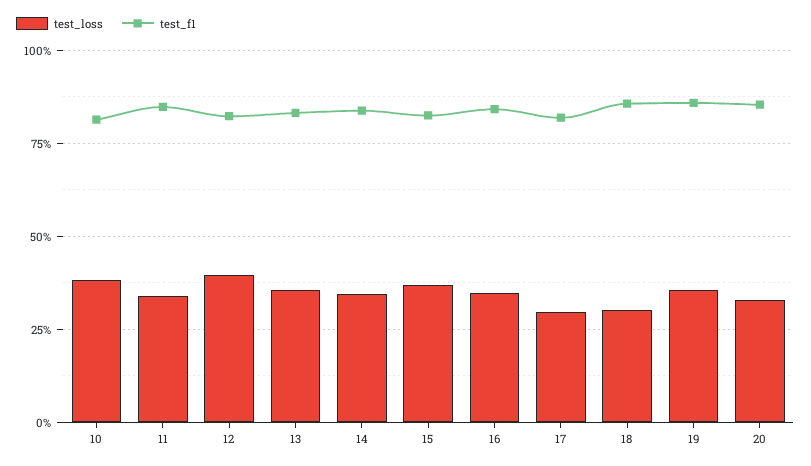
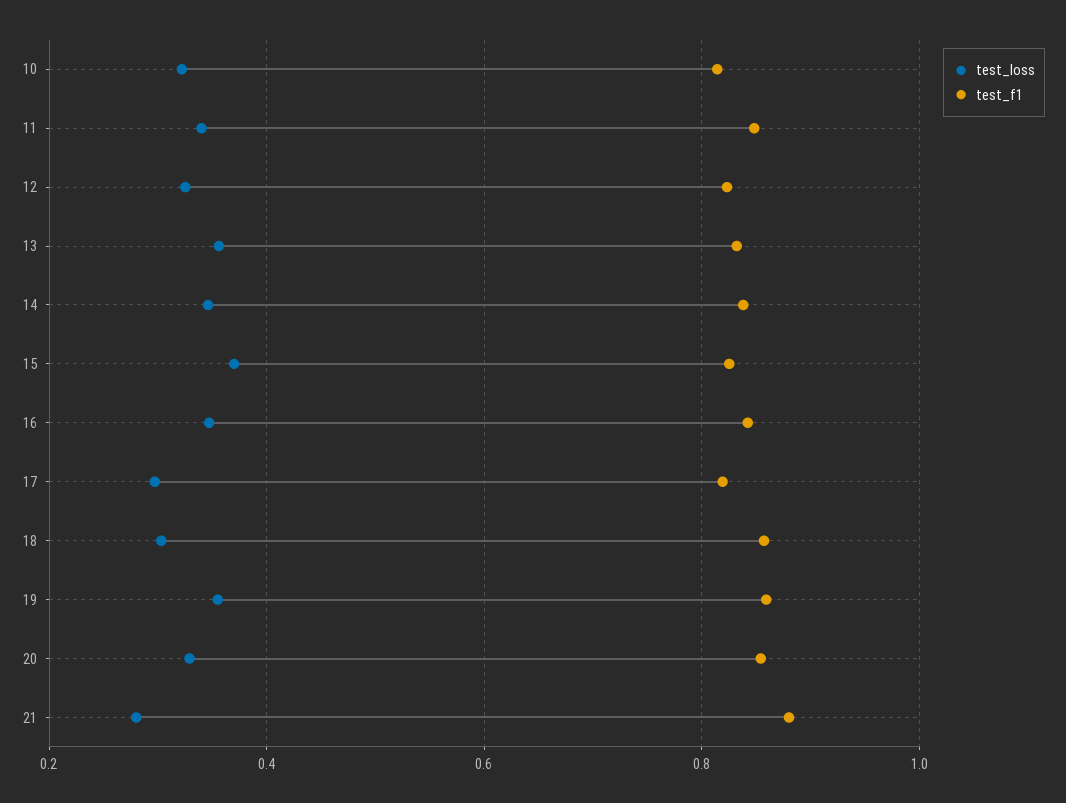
test_loss, 10: 0.375 -> 0.32
test_loss, 12: 0.4 -> 0.32
test_loss, 21: none -> 0.28
test_f1, 21: none -> 0.88

